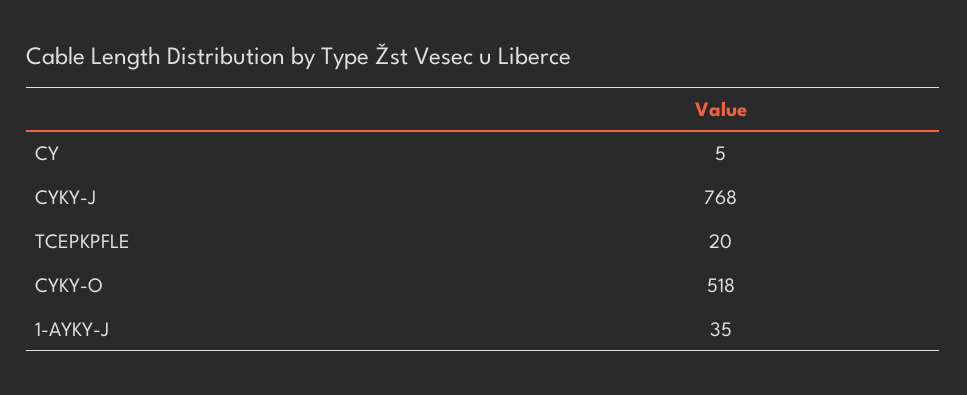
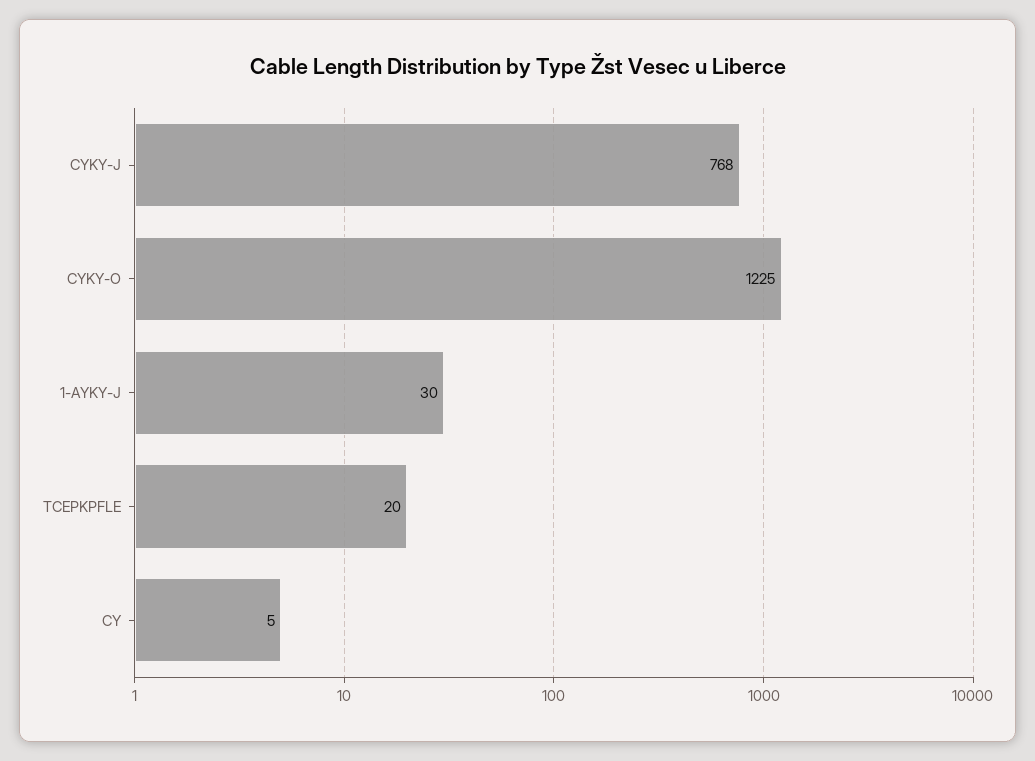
CYKY-O: 518 -> 1225
1-AYKY-J: 35 -> 30

